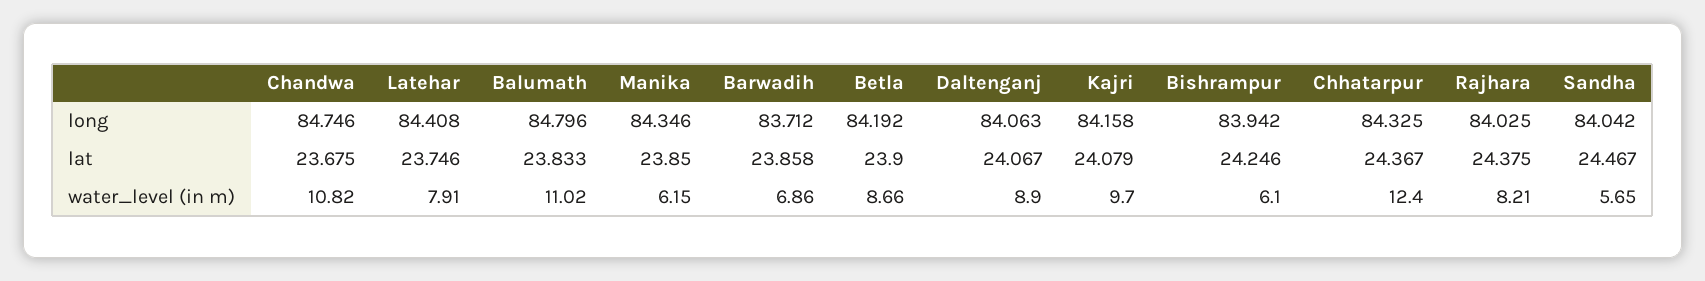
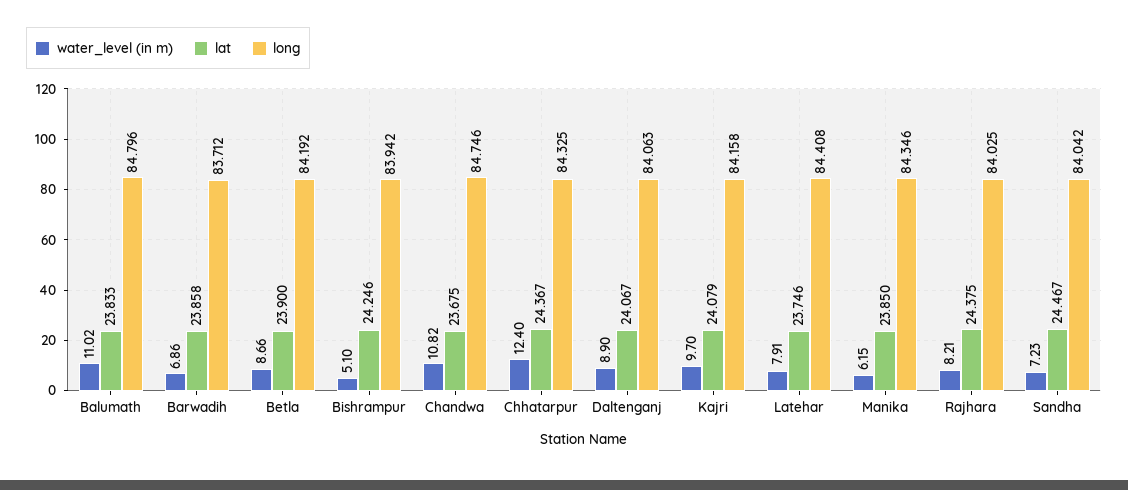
water_level (in m), Bishrampur: 6.1 -> 5.1
water_level (in m), Sandha: 5.65 -> 7.23

